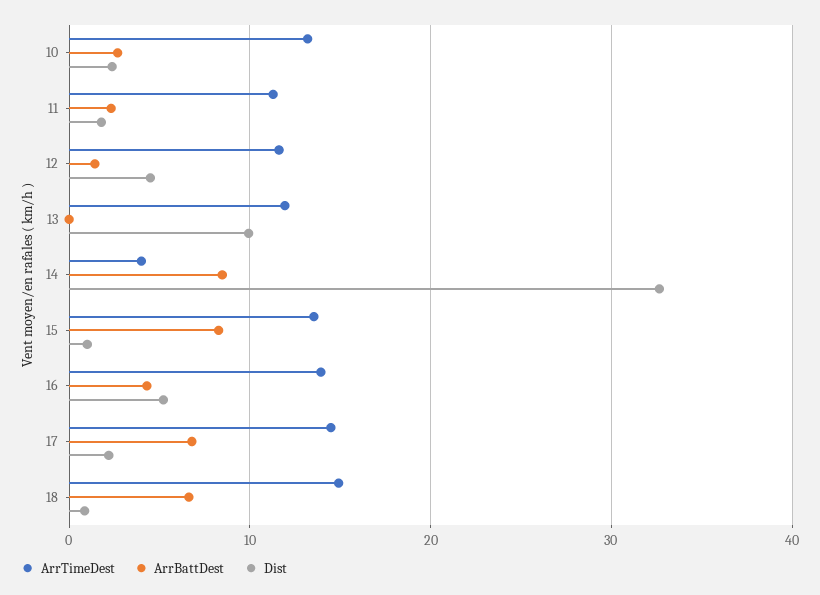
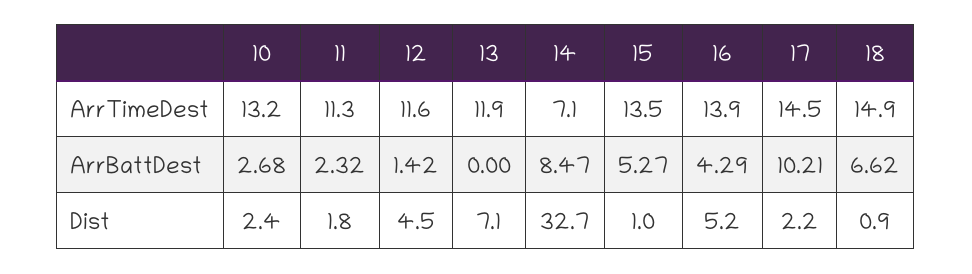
Dist, 13: 10 -> 7.1
ArrTimeDest, 14: 4 -> 7.1
ArrBattDest, 15: 8 -> 5.27
ArrBattDest, 17: 7 -> 10.21

